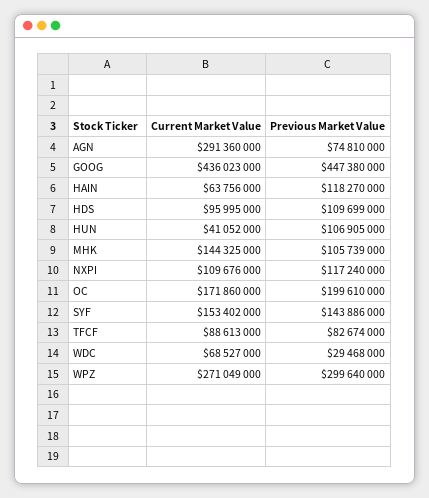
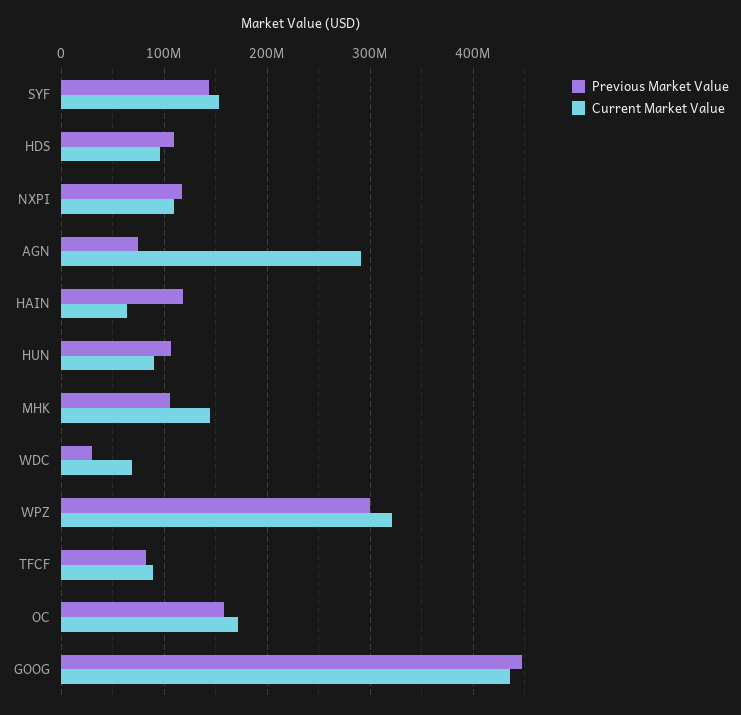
Current Market Value, HUN: 41052000 -> 90000000
Previous Market Value, OC: 199610000 -> 160000000
Current Market Value, WPZ: 271049000 -> 320000000

